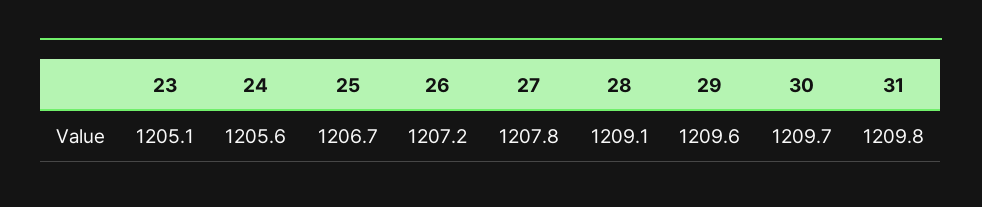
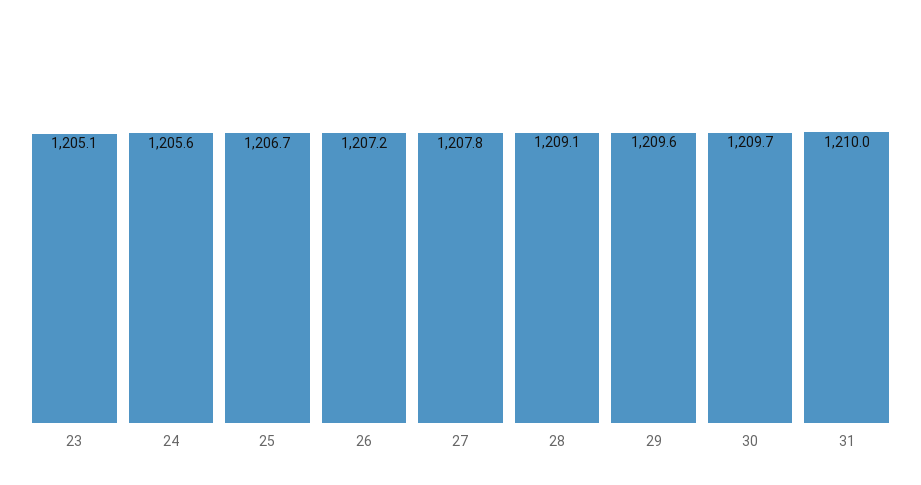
31: 1209.8 -> 1210

